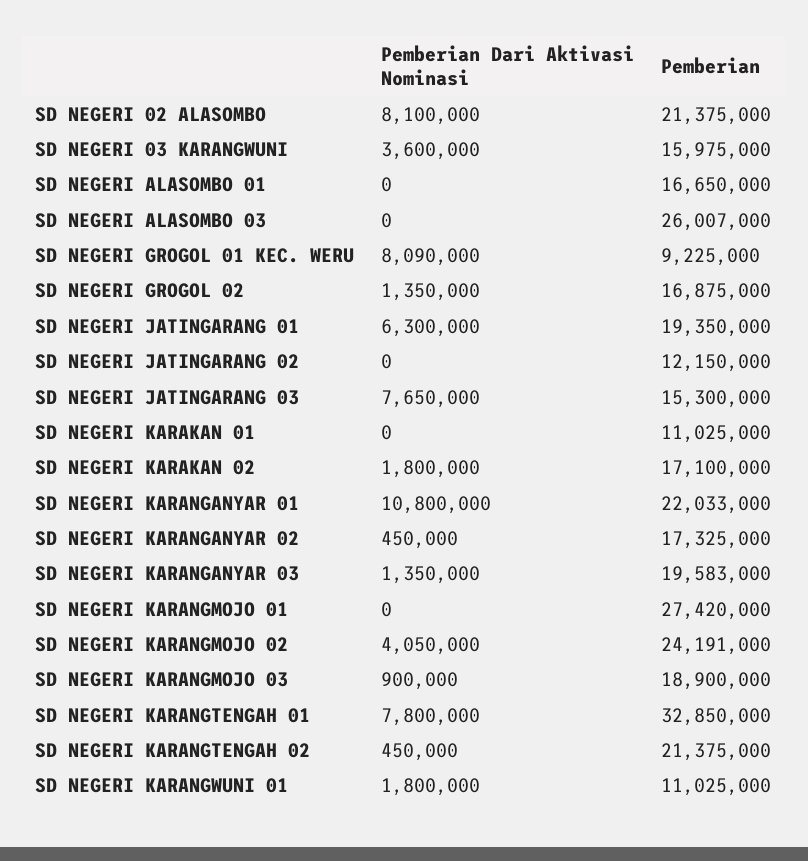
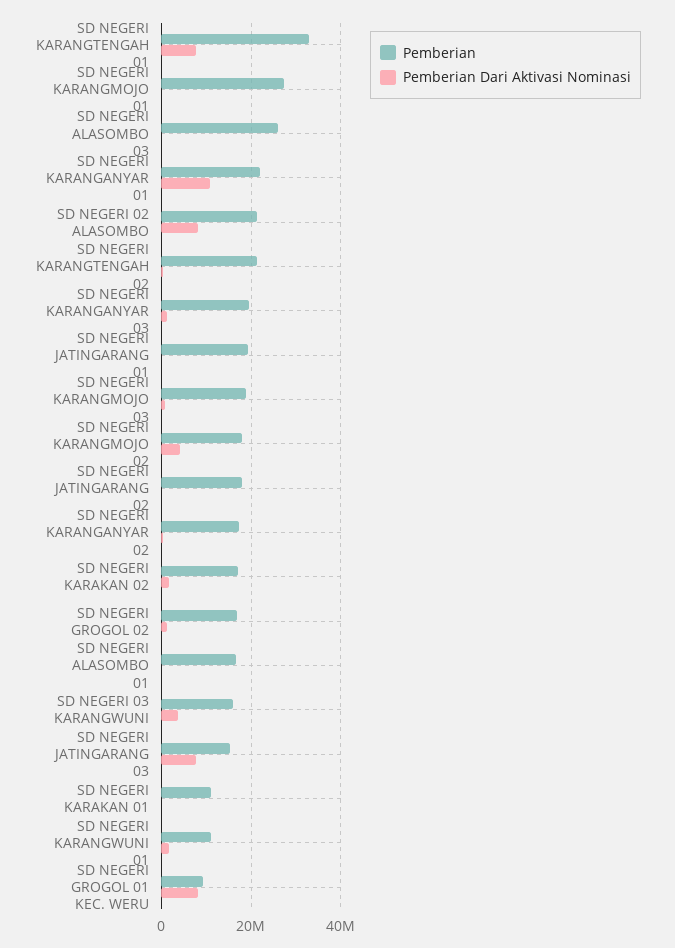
Pemberian Dari Aktivasi Nominasi, SD NEGERI JATINGARANG 01: 6300000 -> 0
Pemberian, SD NEGERI JATINGARANG 02: 12150000 -> 18000000
Pemberian, SD NEGERI KARANGMOJO 02: 24191000 -> 18000000

